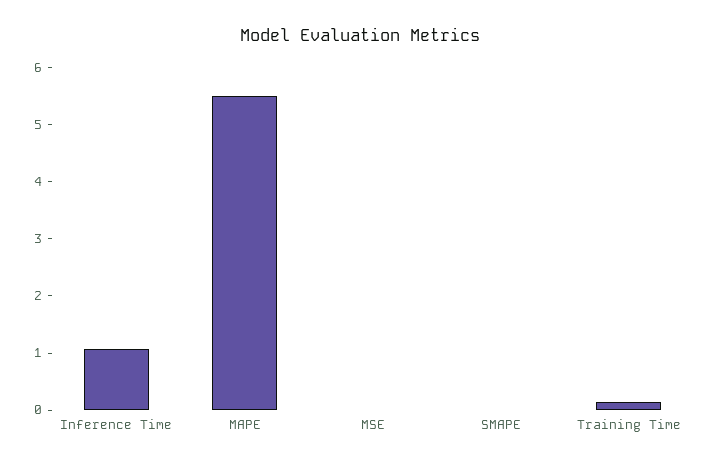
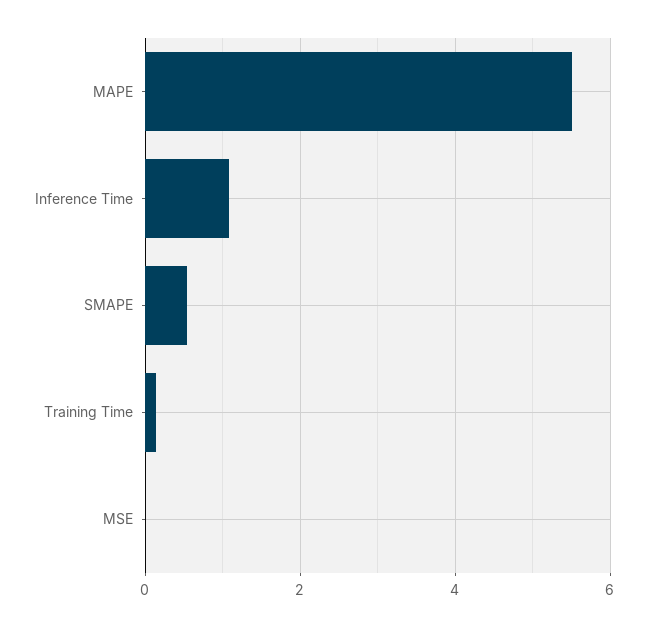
SMAPE: 0 -> 0.6

